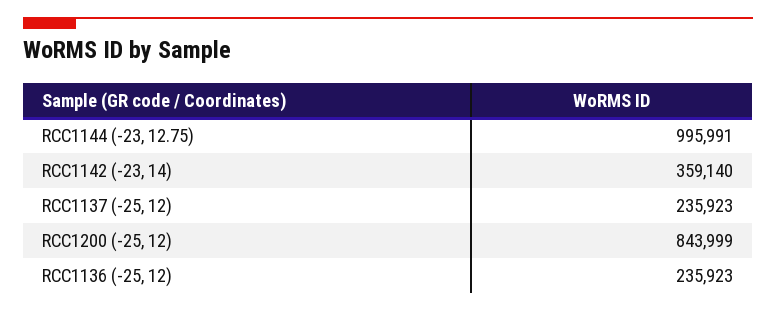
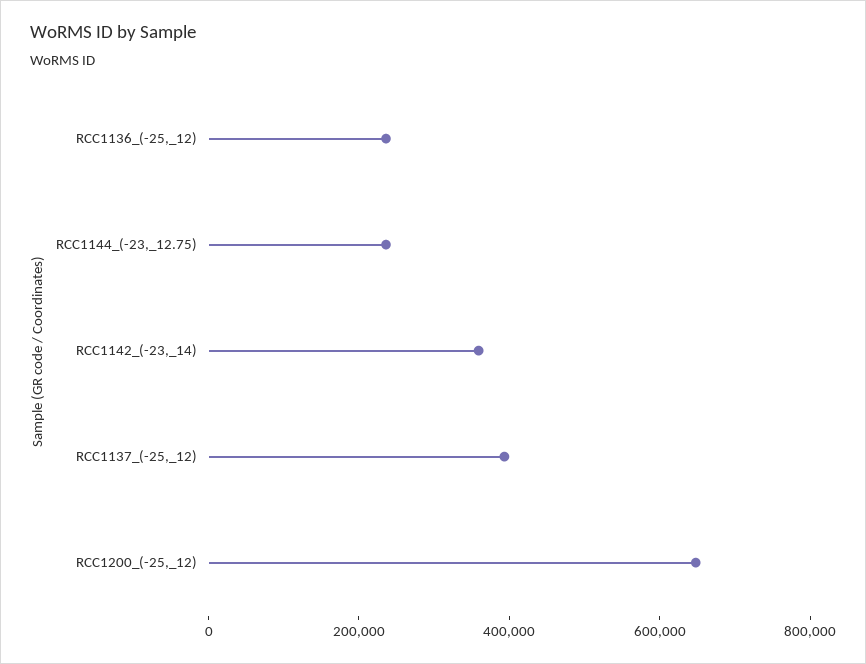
RCC1144 (-23, 12.75): 995991 -> 250000
RCC1137 (-25, 12): 235923 -> 400000
RCC1200 (-25, 12): 843999 -> 650000

